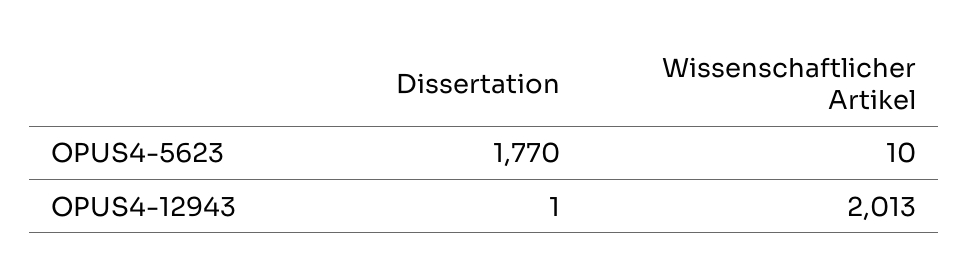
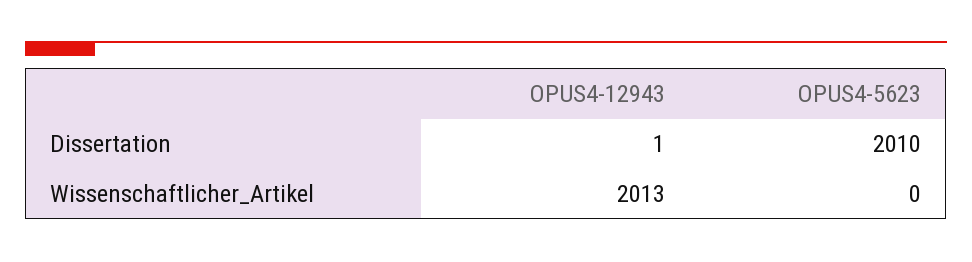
Dissertation, OPUS4-5623: 1770 -> 2010
Wissenschaftlicher Artikel, OPUS4-5623: 10 -> 0

